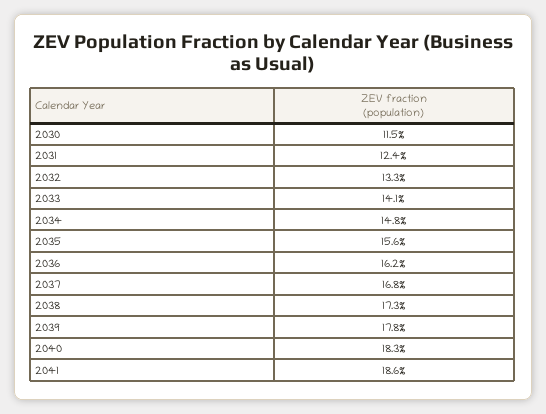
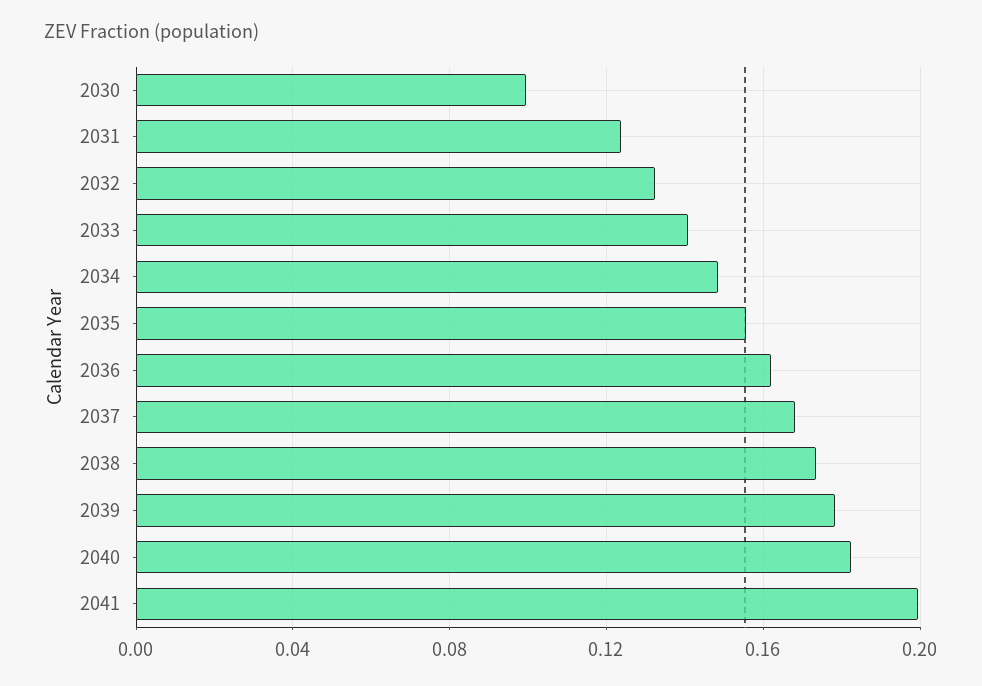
2030: 0.115 -> 0.1
2041: 0.186 -> 0.2

